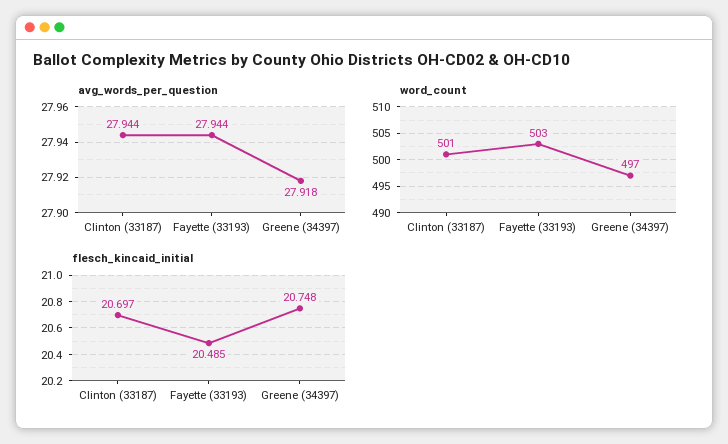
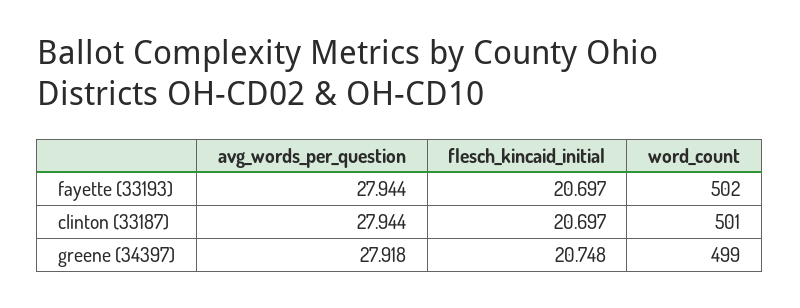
word_count, Fayette (33193): 503 -> 502
word_count, Greene (34397): 497 -> 499
flesch_kincaid_initial, Fayette (33193): 20.485 -> 20.697

